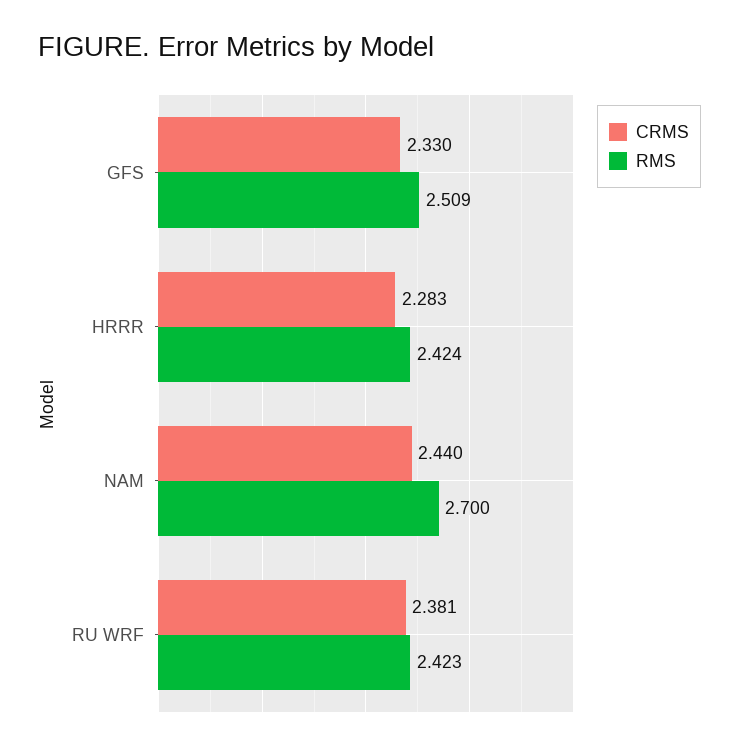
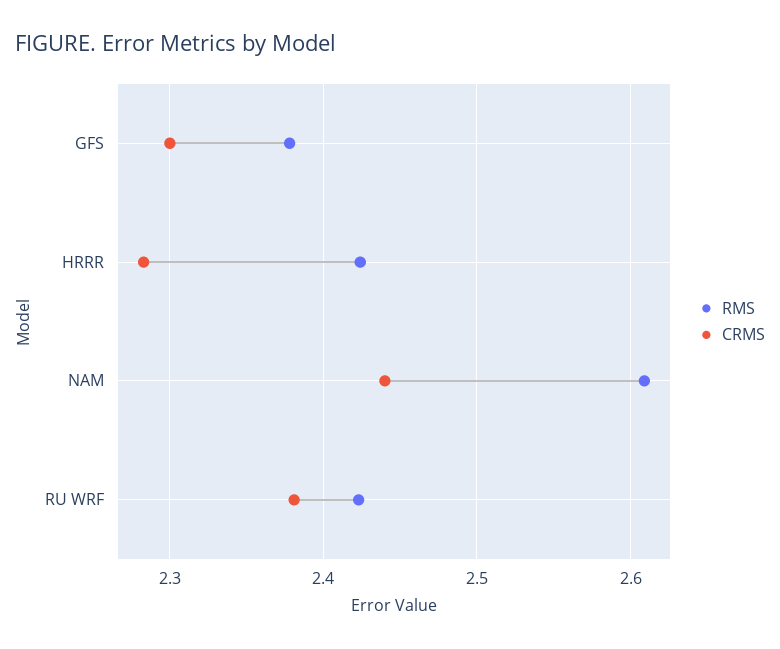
CRMS, GFS: 2.33 -> 2.3
RMS, GFS: 2.509 -> 2.38
RMS, NAM: 2.7 -> 2.61

